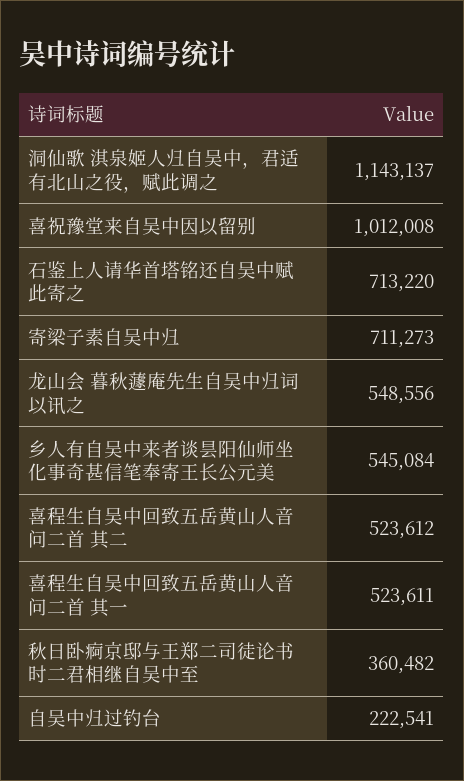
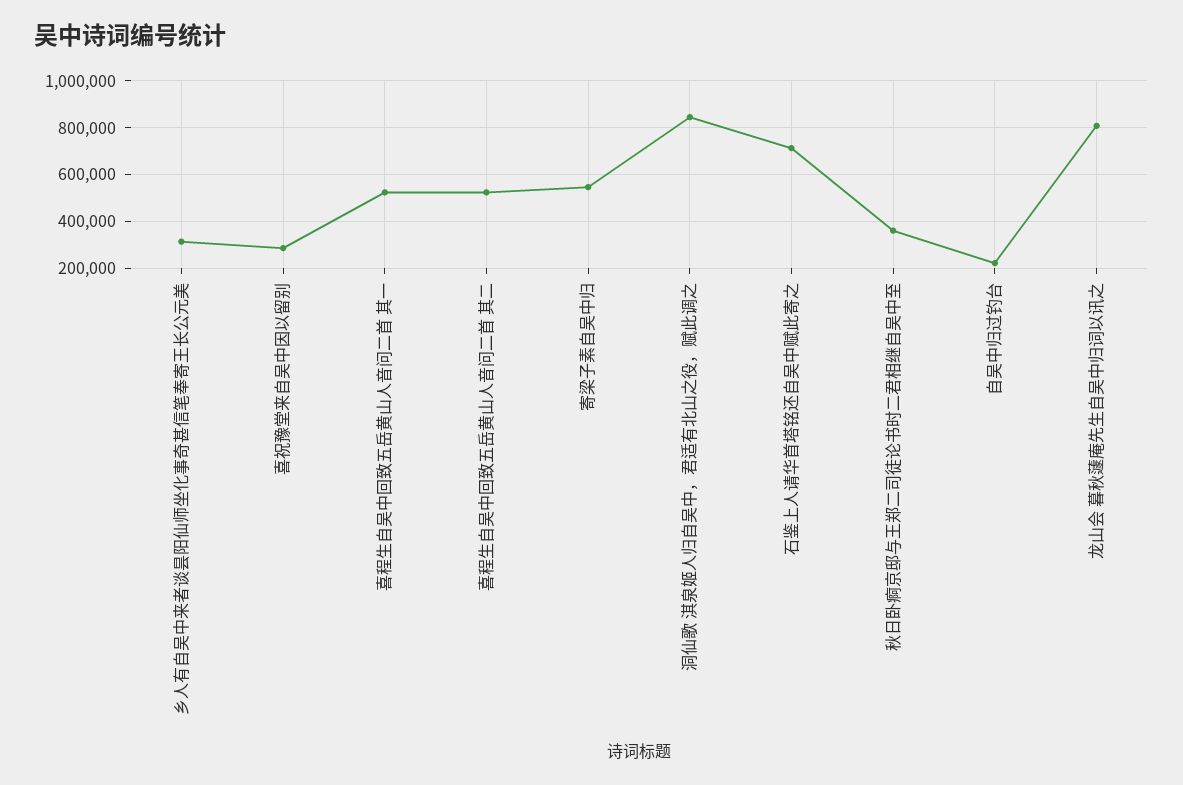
洞仙歌 淇泉姬人归自吴中，君适有北山之役，赋此调之: 1143137 -> 850000
喜祝豫堂来自吴中因以留别: 1012008 -> 300000
寄梁子素自吴中归: 711273 -> 550000
龙山会 暮秋蘧庵先生自吴中归词以讯之: 548556 -> 800000
乡人有自吴中来者谈昙阳仙师坐化事奇甚信笔奉寄王长公元美: 545084 -> 300000

